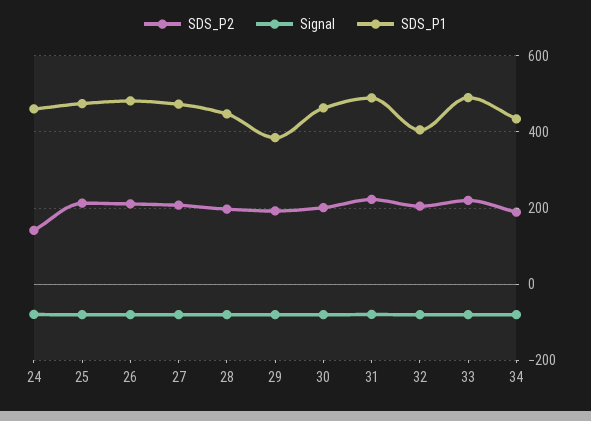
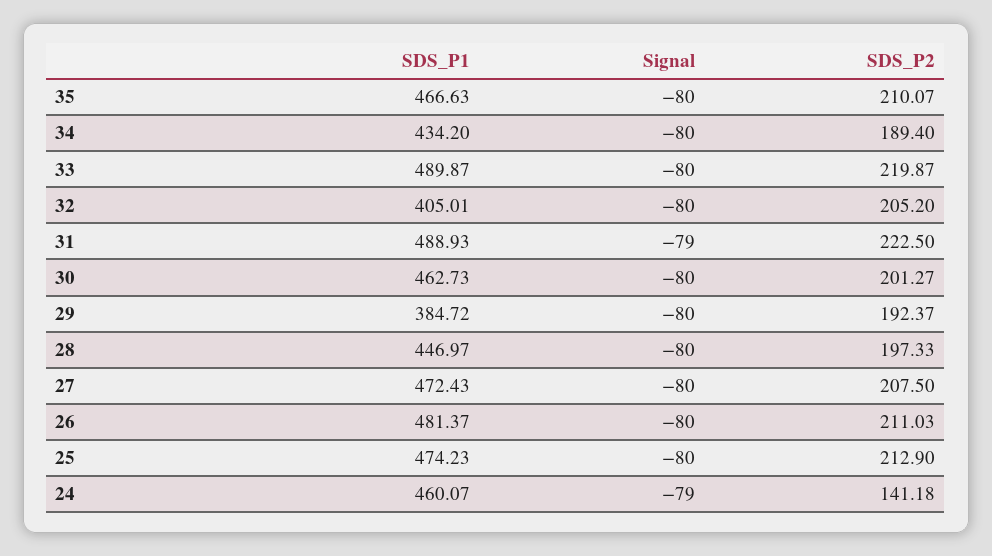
SDS_P1, 35: none -> 466.63
Signal, 35: none -> -80
SDS_P2, 35: none -> 210.07

